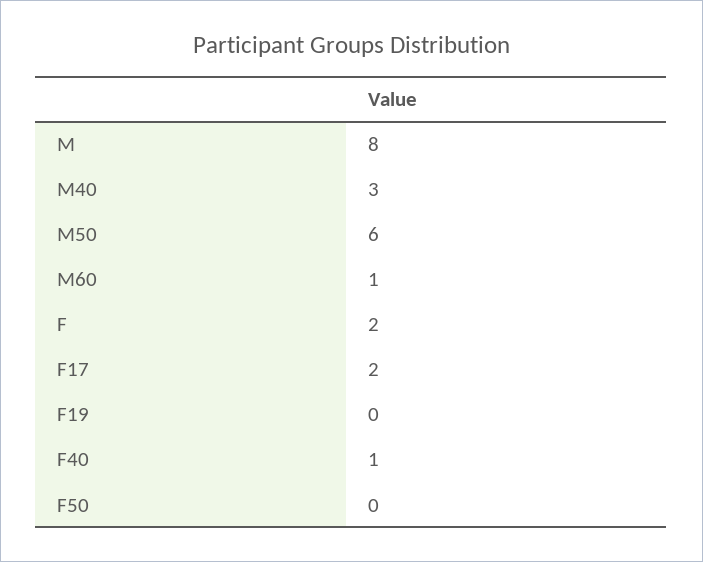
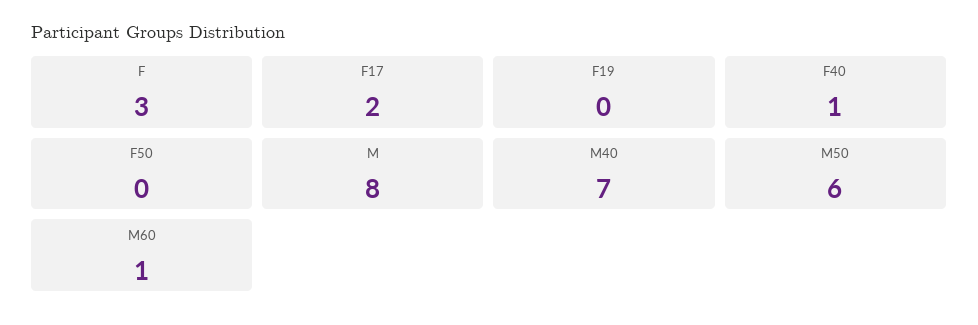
M40: 3 -> 7
F: 2 -> 3

